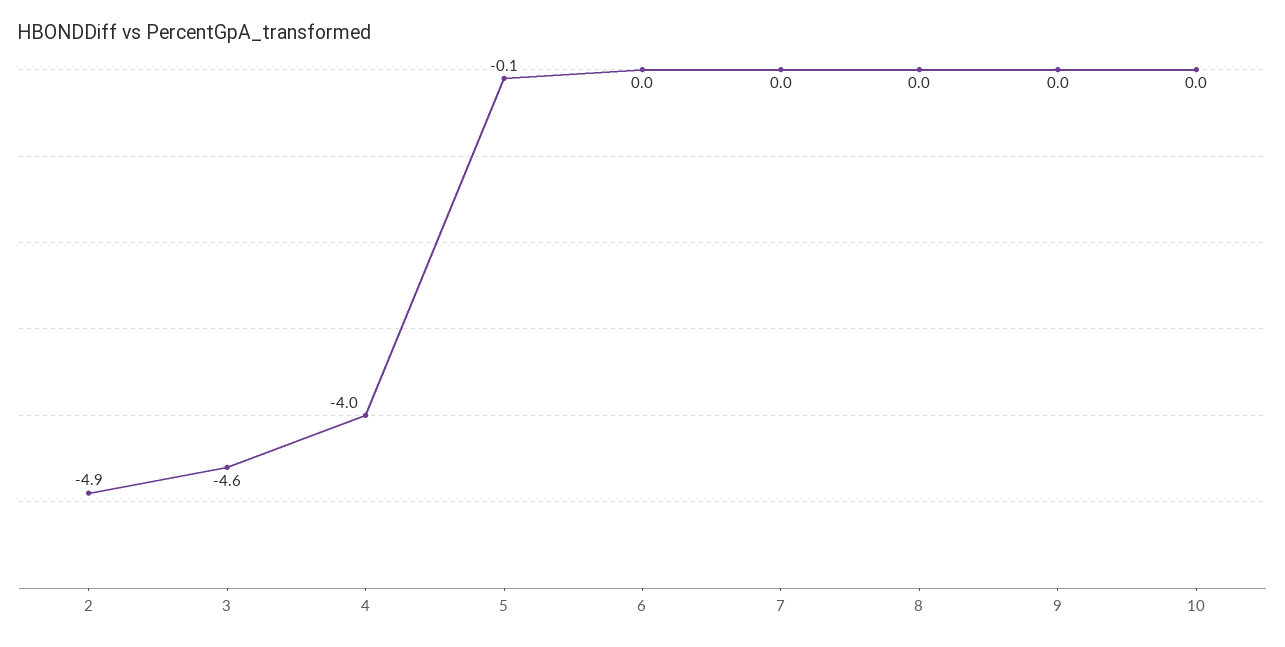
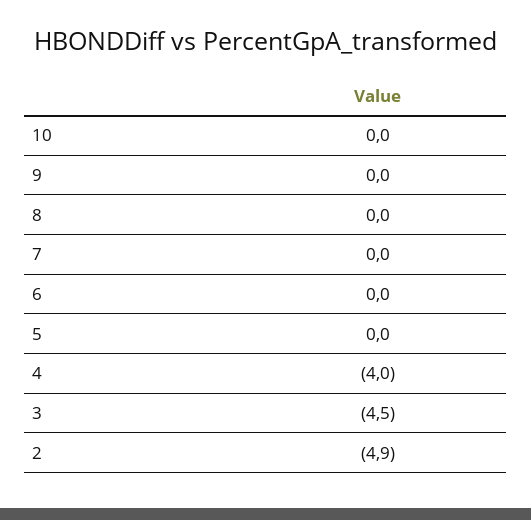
3: -4.6 -> -4.5
5: -0.1 -> 0

